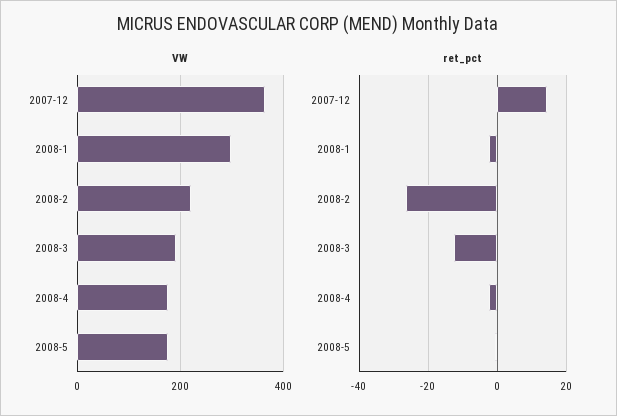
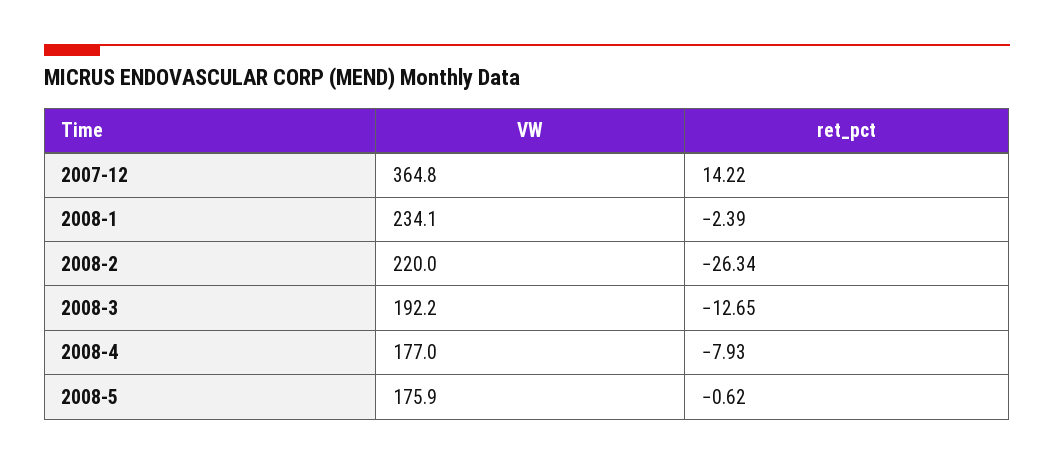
VW, 2008-1: 300 -> 234.1
ret_pct, 2008-4: -2 -> -7.93

